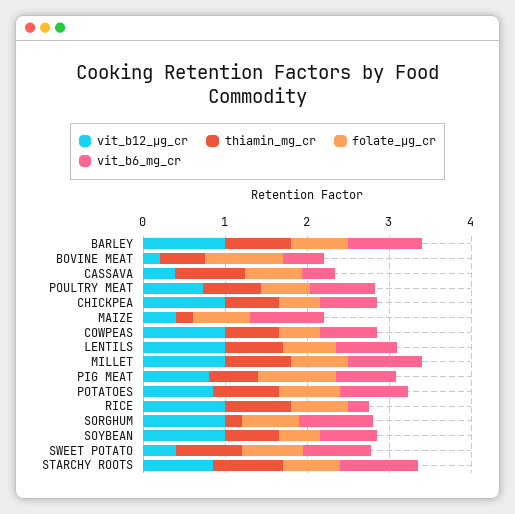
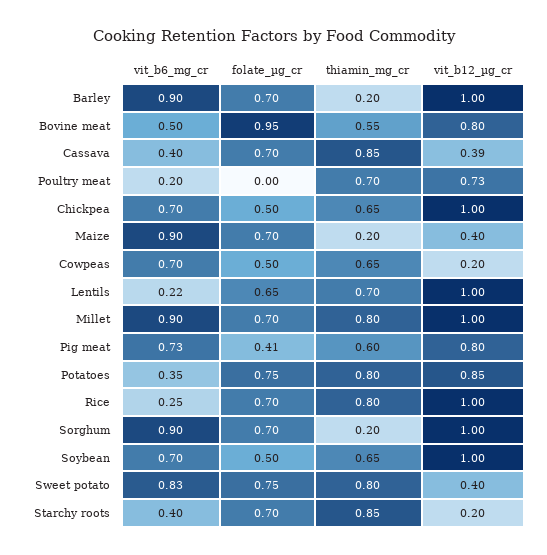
thiamin_mg_cr, BARLEY: 0.8 -> 0.2
vit_b12_µg_cr, BOVINE MEAT: 0.2 -> 0.8
folate_µg_cr, POULTRY MEAT: 0.6 -> 0
vit_b6_mg_cr, POULTRY MEAT: 0.8 -> 0.2
vit_b12_µg_cr, COWPEAS: 1 -> 0.2
vit_b6_mg_cr, LENTILS: 0.8 -> 0.22
folate_µg_cr, PIG MEAT: 1 -> 0.41
vit_b6_mg_cr, POTATOES: 0.8 -> 0.35
vit_b12_µg_cr, STARCHY ROOTS: 0.8 -> 0.2
vit_b6_mg_cr, STARCHY ROOTS: 1 -> 0.4

